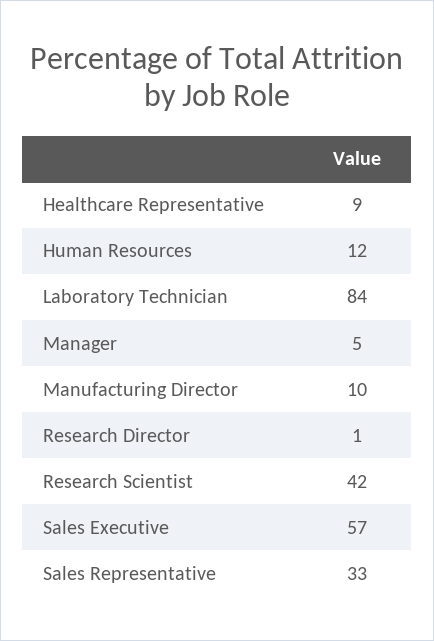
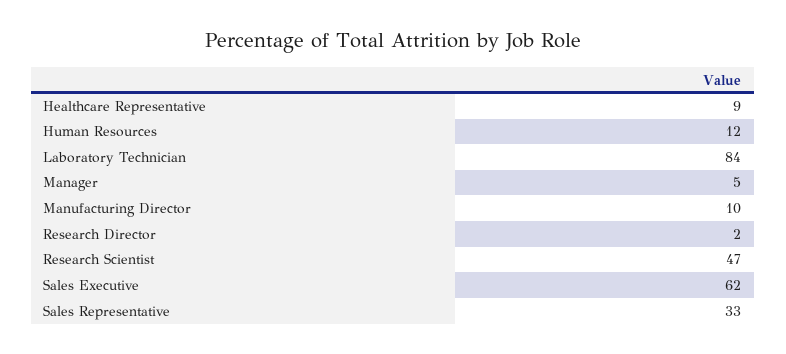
Research Director: 1 -> 2
Research Scientist: 42 -> 47
Sales Executive: 57 -> 62

